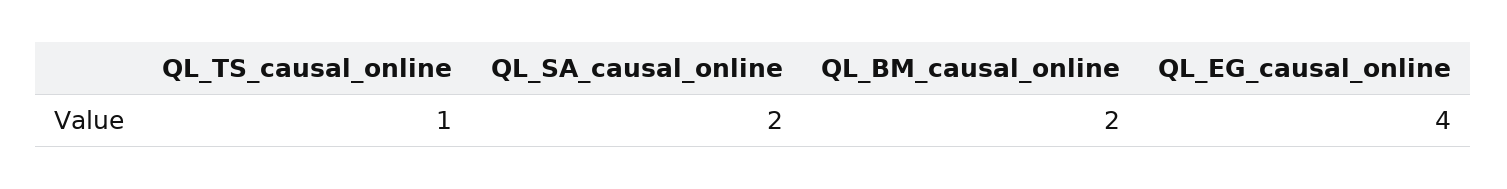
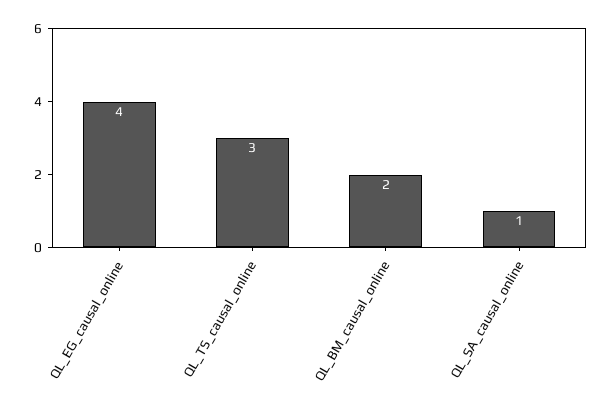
QL_TS_causal_online: 1 -> 3
QL_SA_causal_online: 2 -> 1

